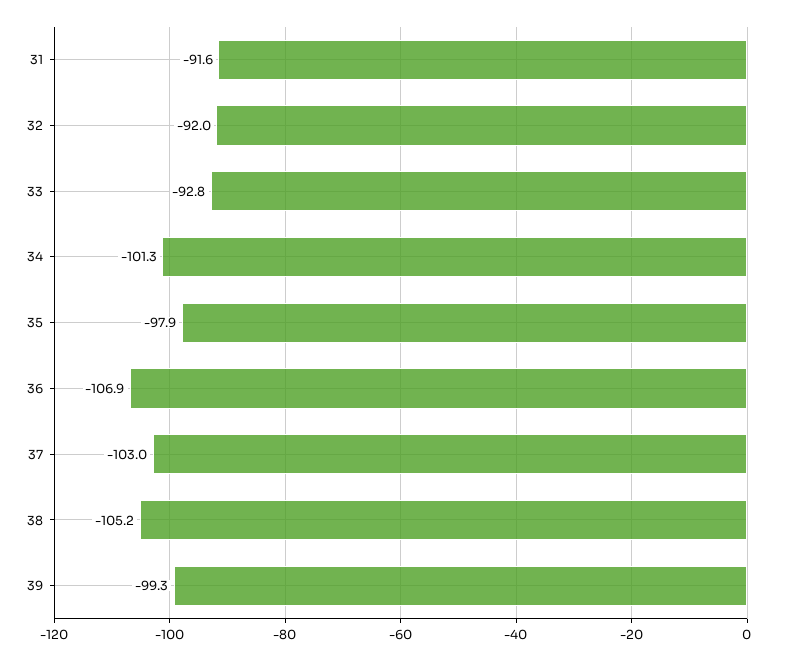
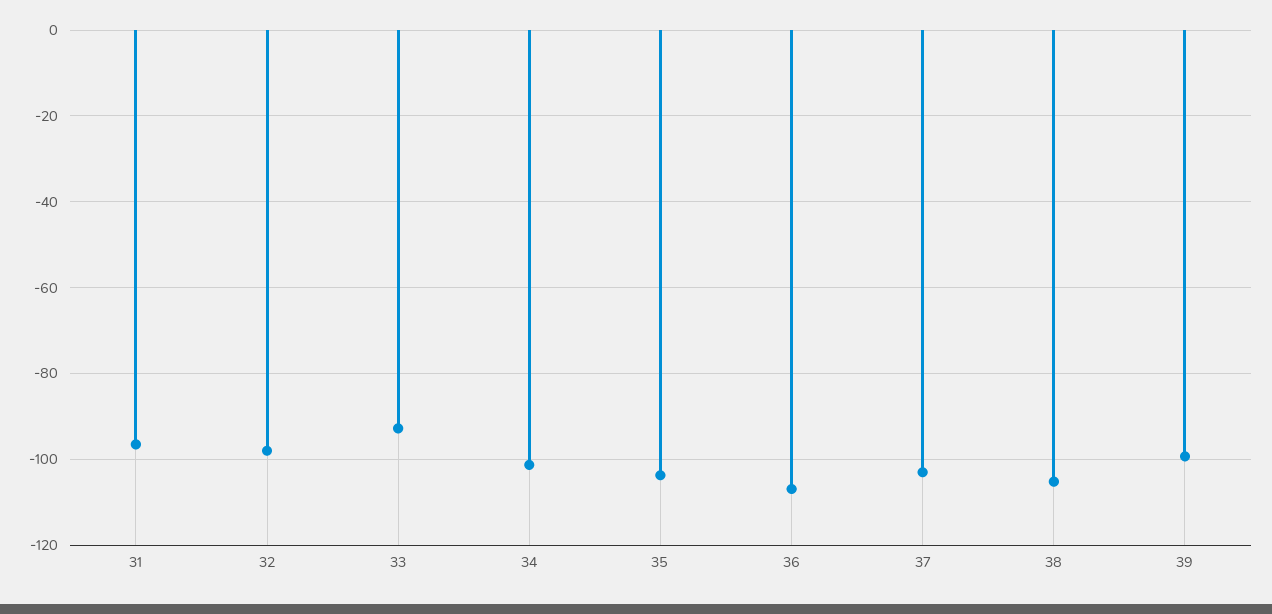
31: -91.6 -> -96
32: -92 -> -98
35: -97.9 -> -104

